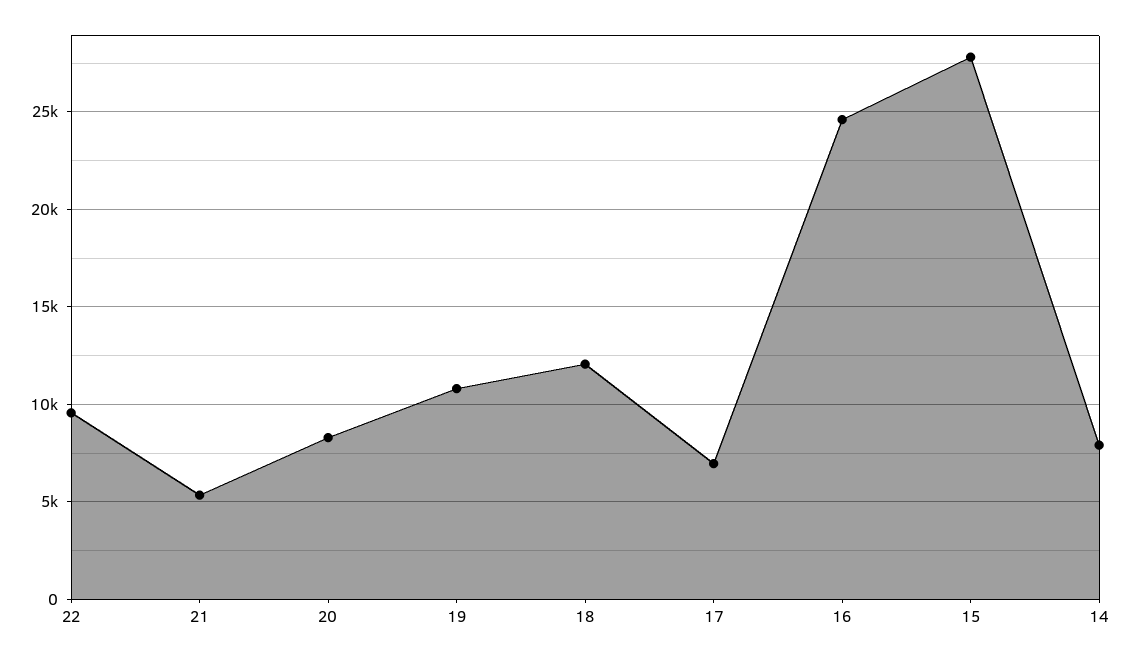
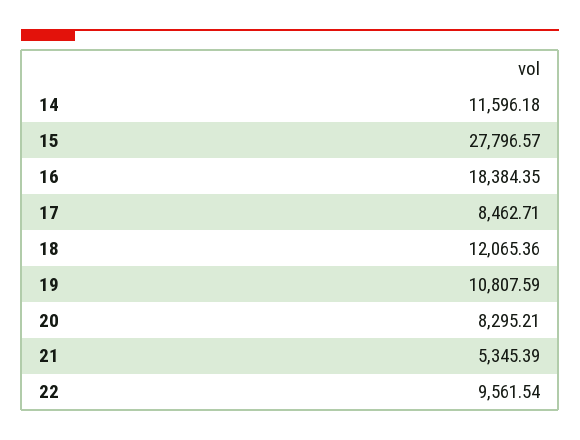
17: 7000 -> 8462.71
16: 24500 -> 18384.35
14: 8000 -> 11596.18

